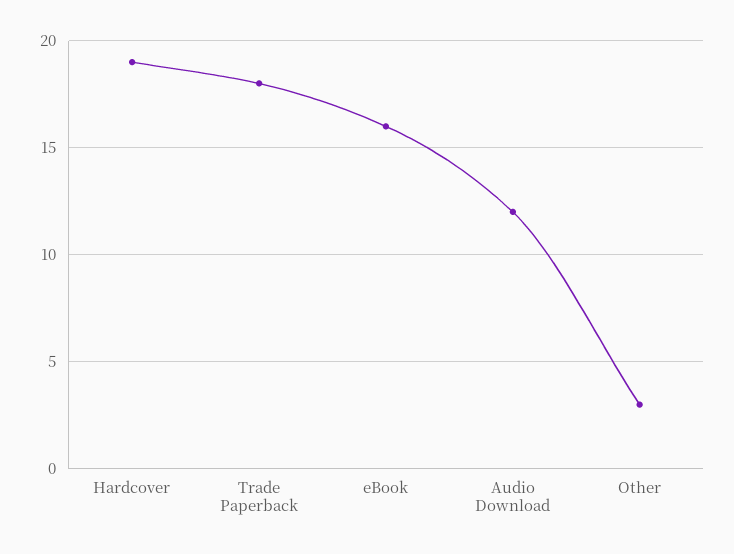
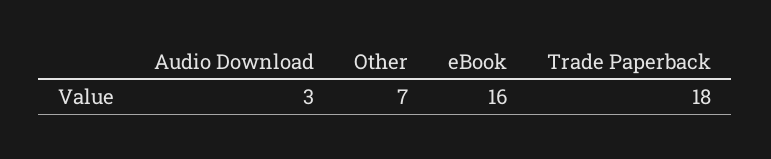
Hardcover: 19 -> none
Audio Download: 12 -> 3
Other: 3 -> 7

